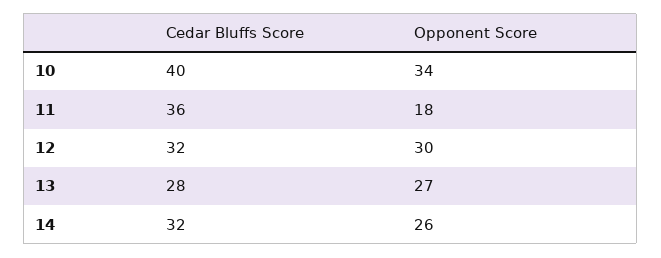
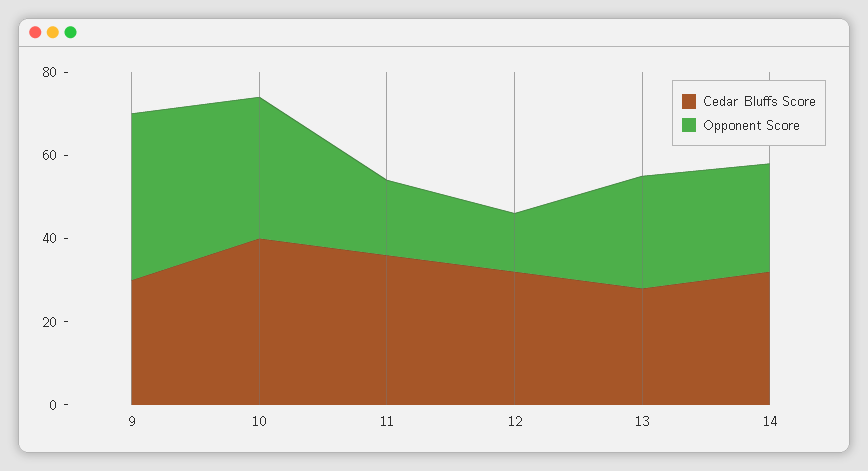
Opponent Score, 12: 30 -> 15
Cedar Bluffs Score, 9: none -> 30
Opponent Score, 9: none -> 40

